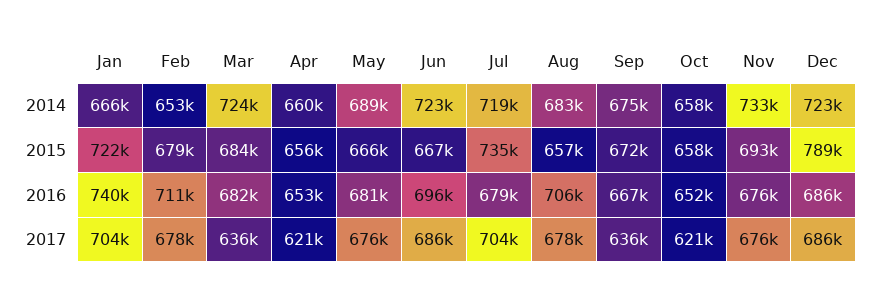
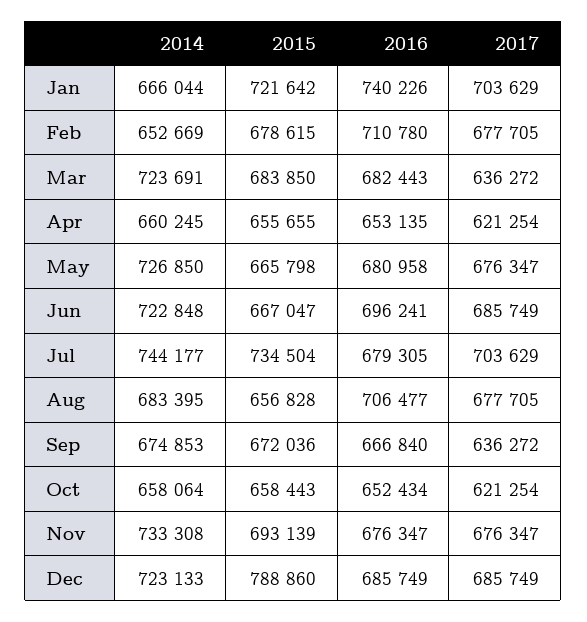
May, 2014: 689000 -> 726850
Jul, 2014: 719000 -> 744177

